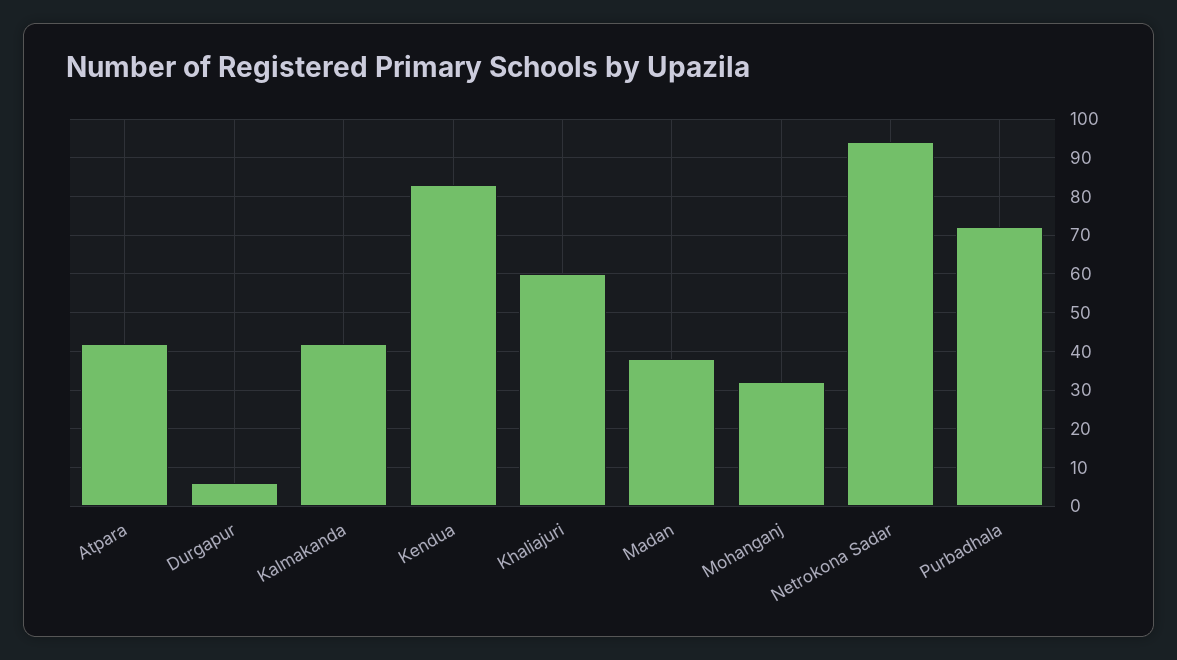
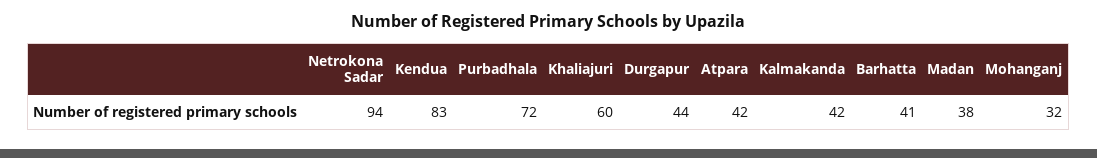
Durgapur: 5 -> 44
Barhatta: none -> 41

